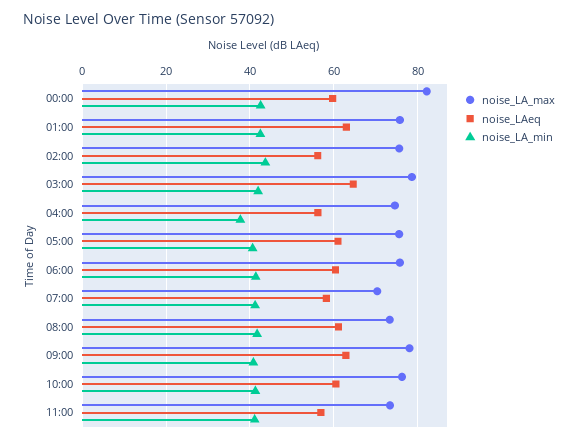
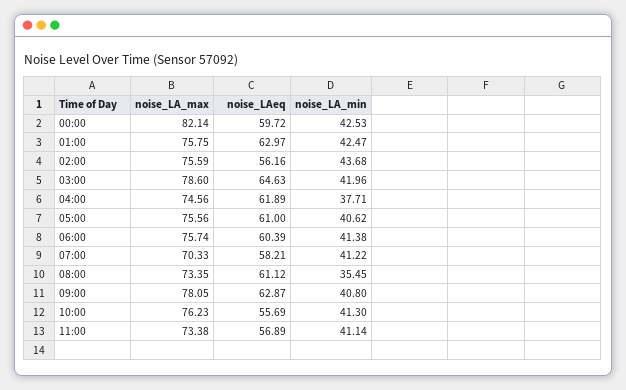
noise_LAeq, 04:00: 56 -> 61.89
noise_LA_min, 08:00: 42 -> 35.45
noise_LAeq, 10:00: 60 -> 55.69

